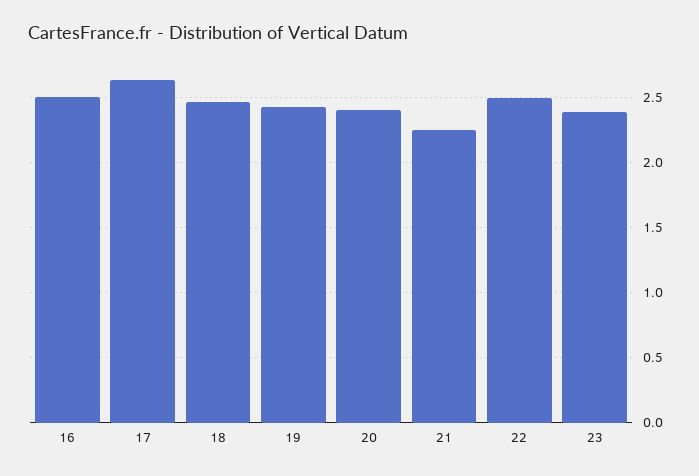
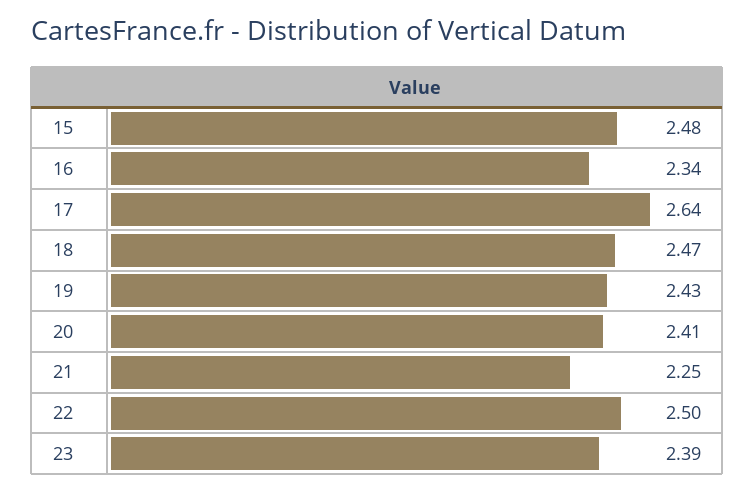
16: 2.5 -> 2.34
15: none -> 2.48

